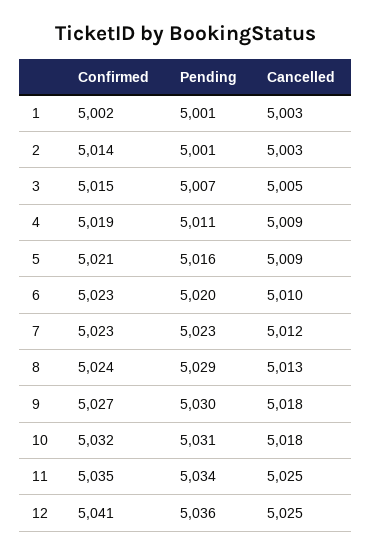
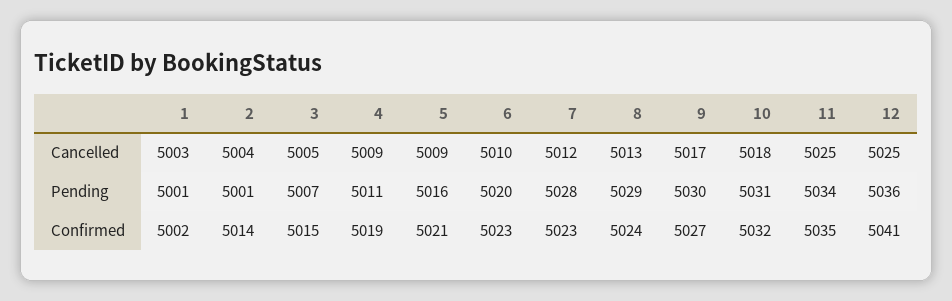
Cancelled, 2: 5003 -> 5004
Pending, 7: 5023 -> 5028
Cancelled, 9: 5018 -> 5017

